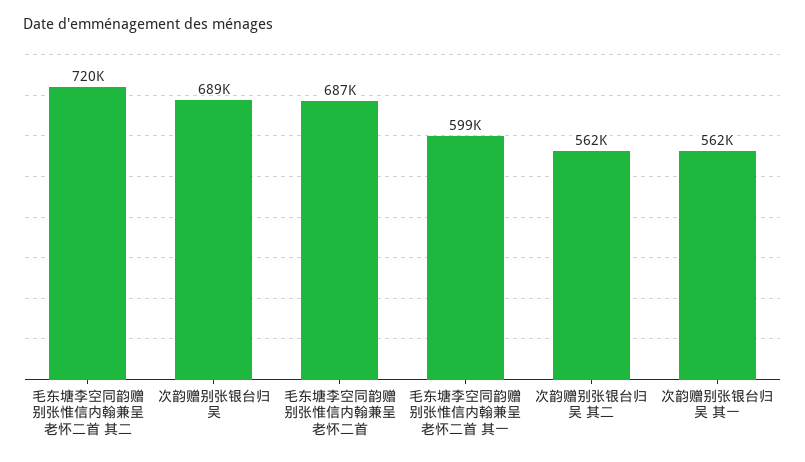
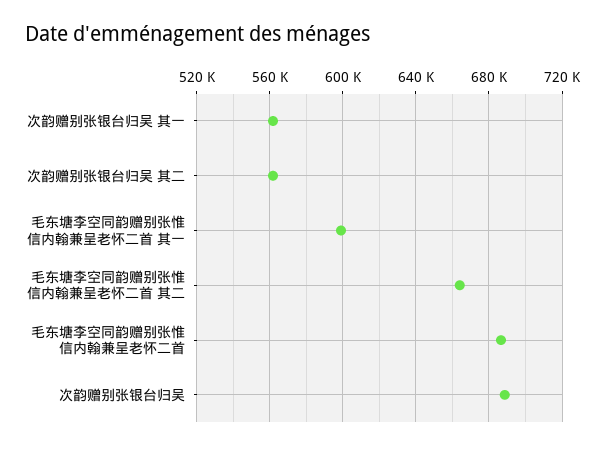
毛东塘李空同韵赠别张惟信内翰兼呈老怀二首 其二: 720000 -> 665000

